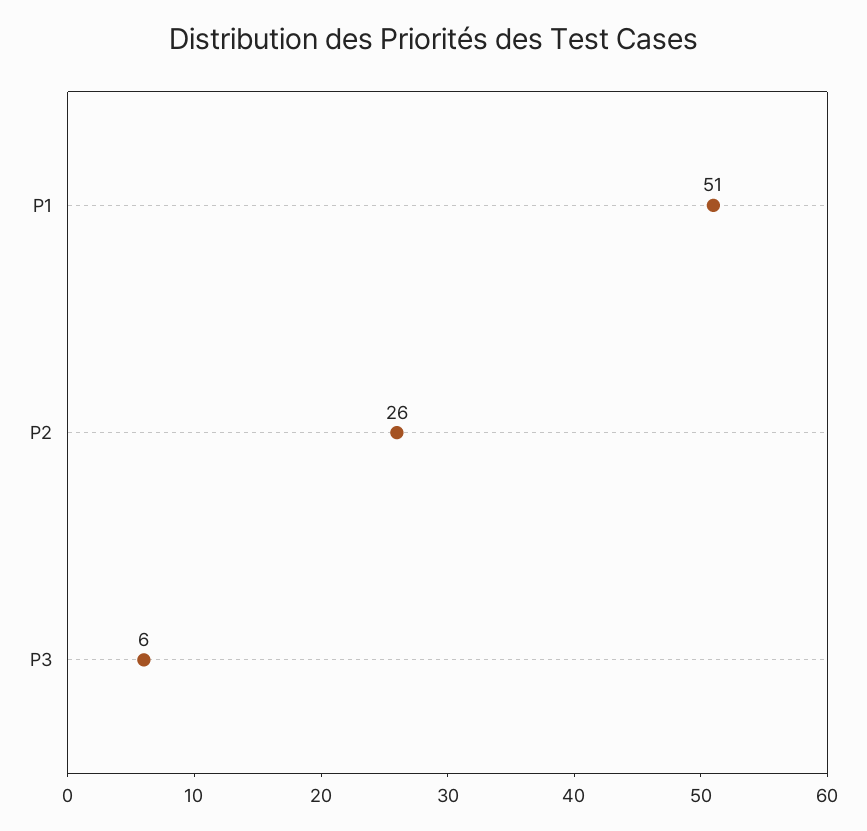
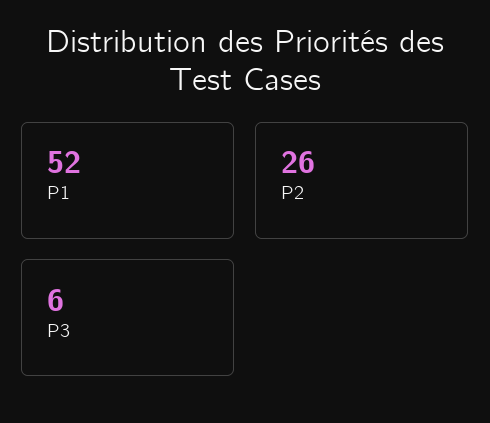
P1: 51 -> 52

